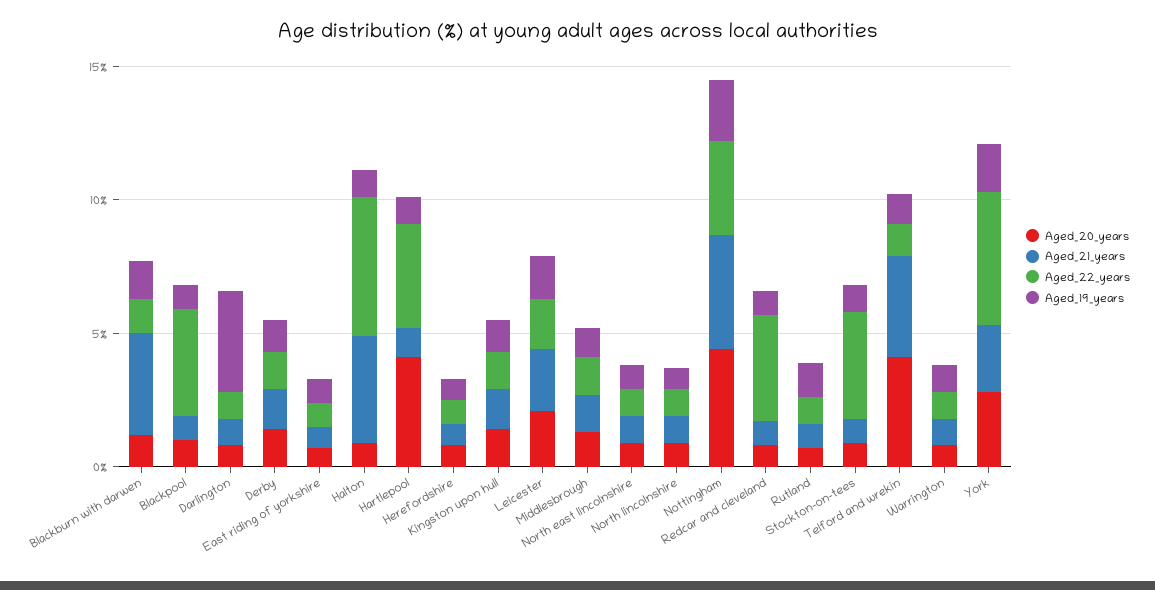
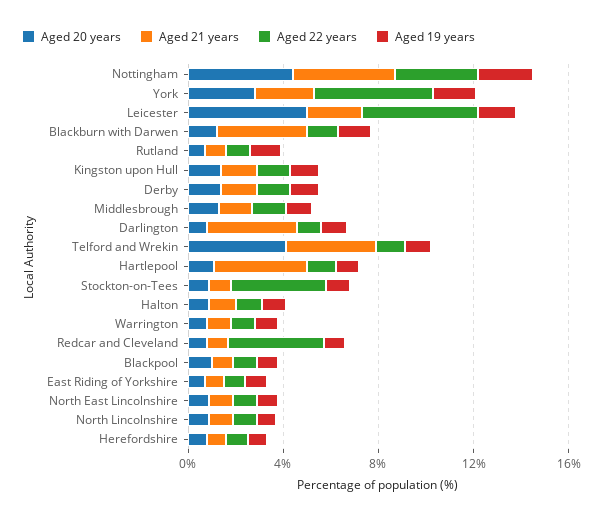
Aged_22_years, Blackpool: 4 -> 1
Aged_21_years, Darlington: 1 -> 4
Aged_19_years, Darlington: 4 -> 1
Aged_21_years, Halton: 4 -> 1
Aged_22_years, Halton: 5 -> 1
Aged_20_years, Hartlepool: 4 -> 1
Aged_21_years, Hartlepool: 1 -> 4
Aged_22_years, Hartlepool: 4 -> 1
Aged_20_years, Leicester: 2 -> 5
Aged_22_years, Leicester: 2 -> 5

